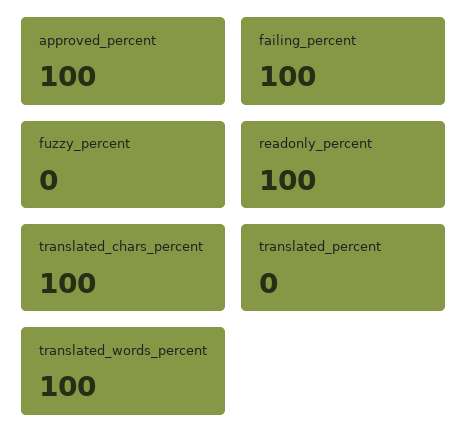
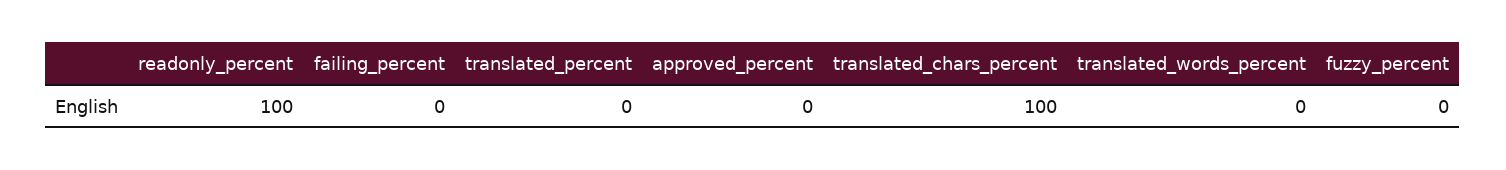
approved_percent: 100 -> 0
failing_percent: 100 -> 0
translated_words_percent: 100 -> 0

